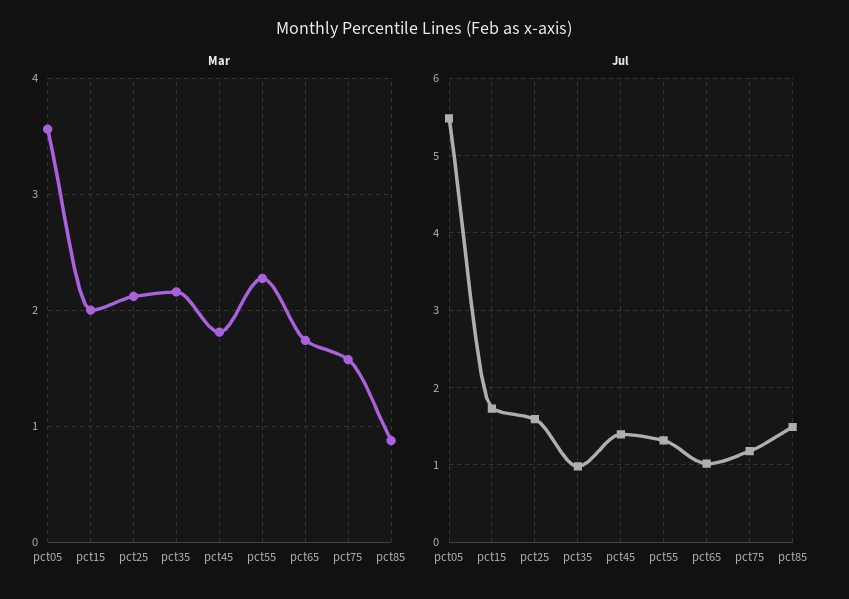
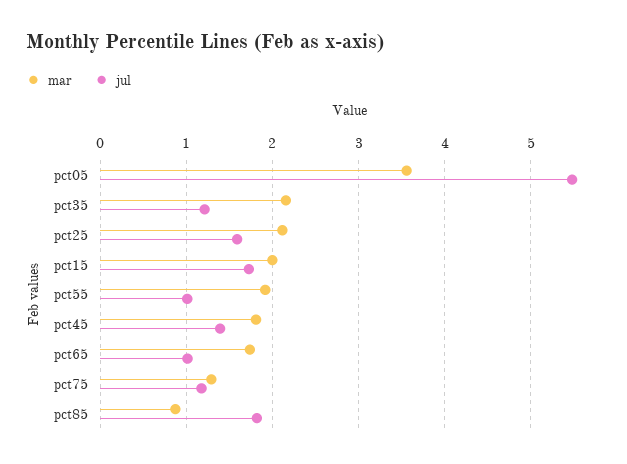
Mar, pct55: 2.3 -> 1.9
Mar, pct75: 1.6 -> 1.3
Jul, pct35: 1 -> 1.2
Jul, pct55: 1.3 -> 1
Jul, pct85: 1.5 -> 1.8

